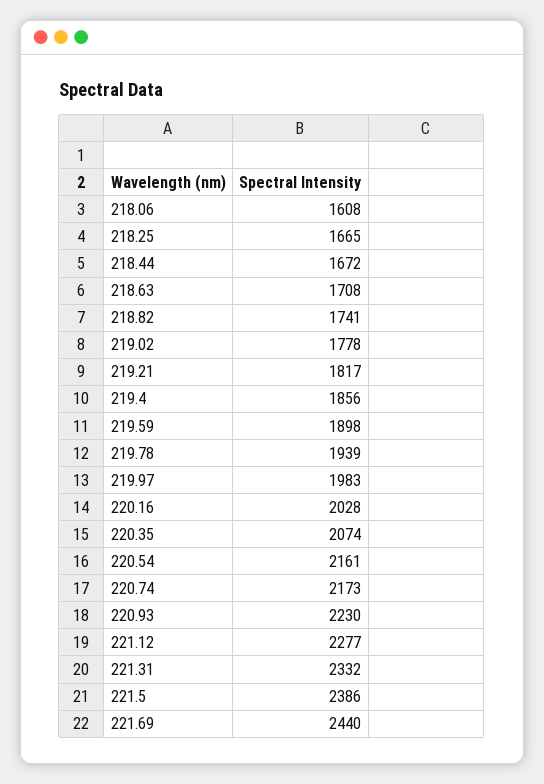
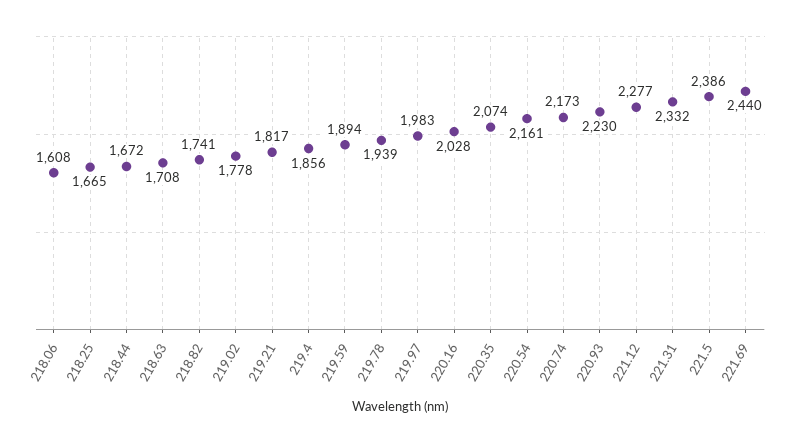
219.59: 1898 -> 1894

